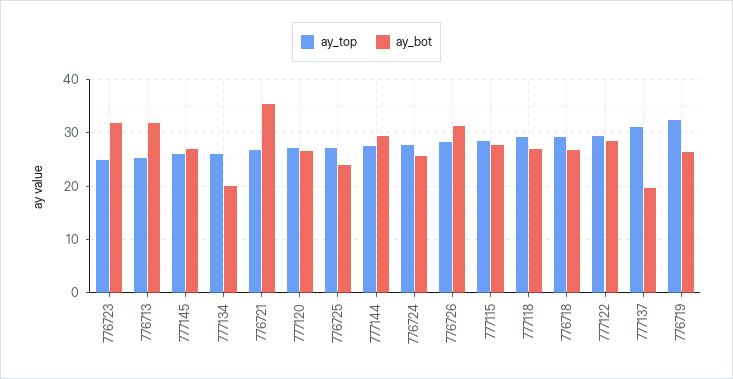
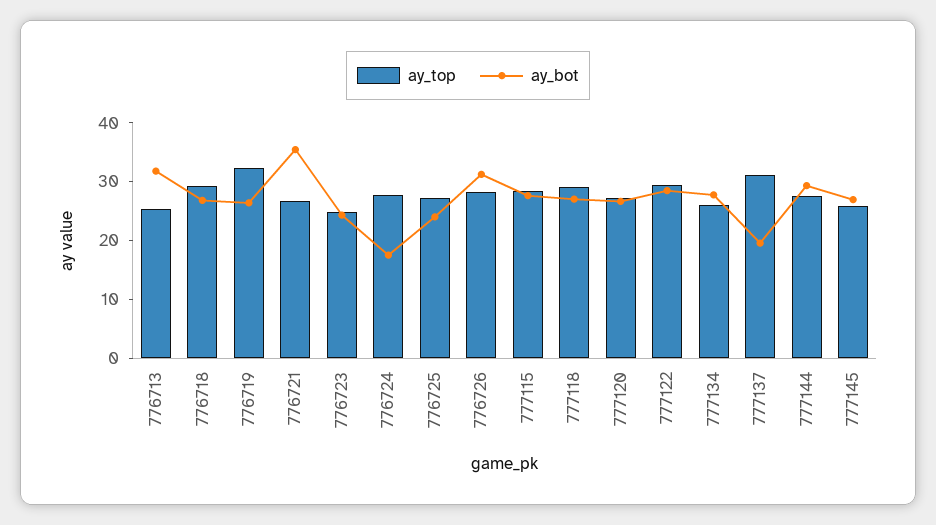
ay_bot, 776723: 32 -> 24
ay_bot, 777134: 20 -> 28
ay_bot, 776724: 26 -> 18

